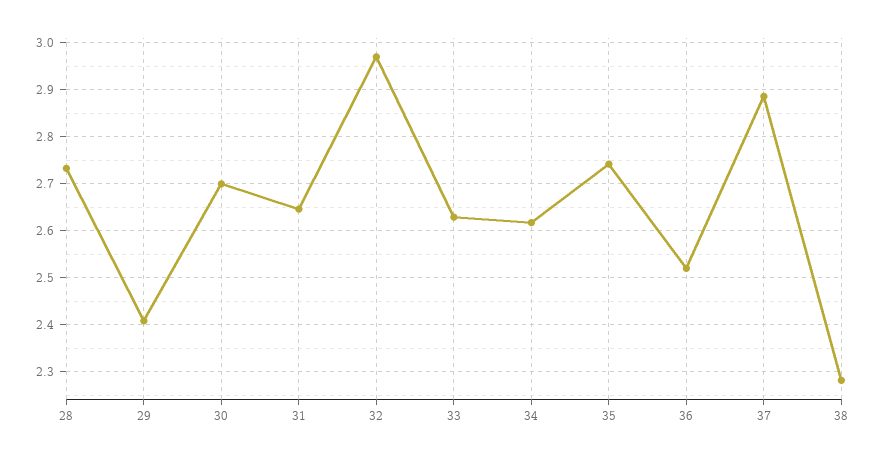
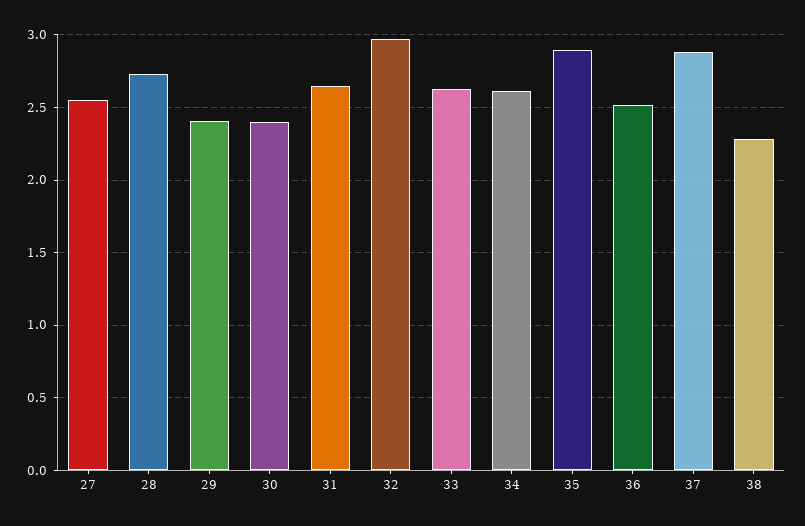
30: 2.7 -> 2.4
35: 2.74 -> 2.9
27: none -> 2.55

